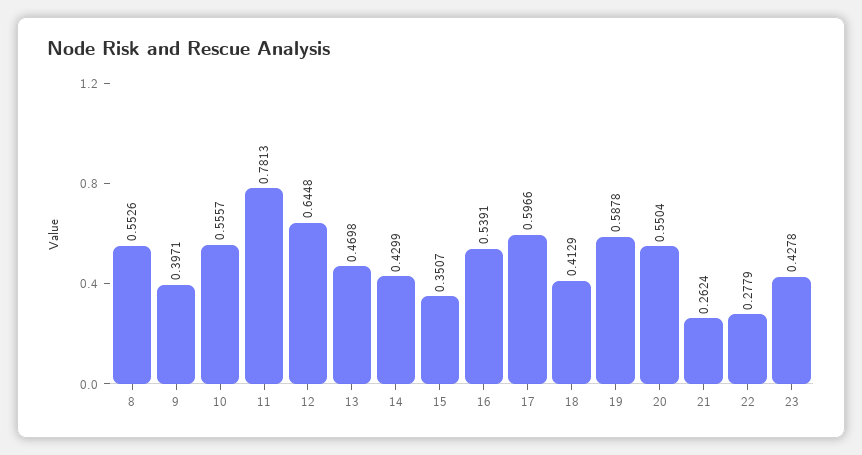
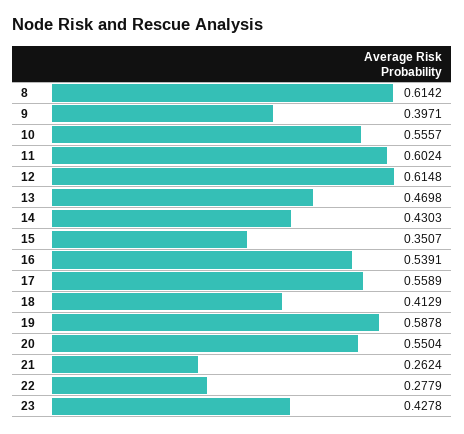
8: 0.5526 -> 0.6142
11: 0.7813 -> 0.6024
12: 0.6448 -> 0.6148
14: 0.4299 -> 0.4303
17: 0.5966 -> 0.5589

